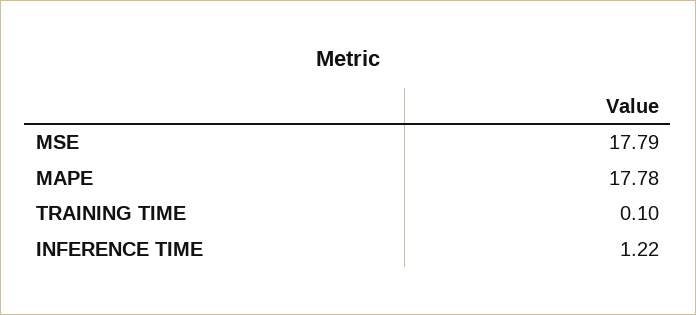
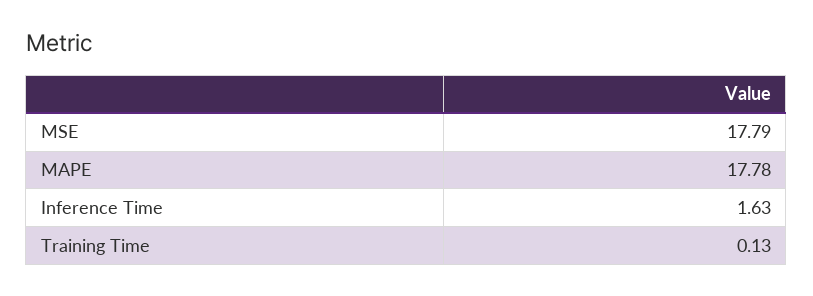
TRAINING TIME: 0.1 -> 0.13
INFERENCE TIME: 1.22 -> 1.63

